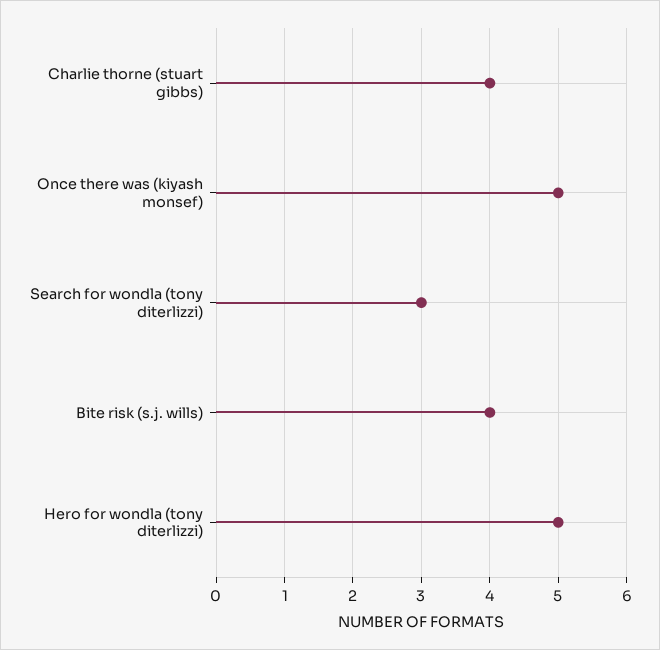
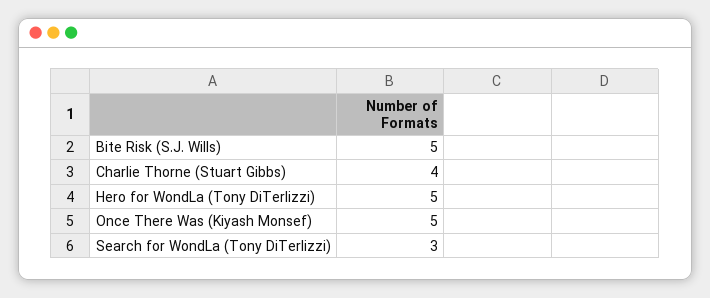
Bite risk (s.j. wills): 4 -> 5

